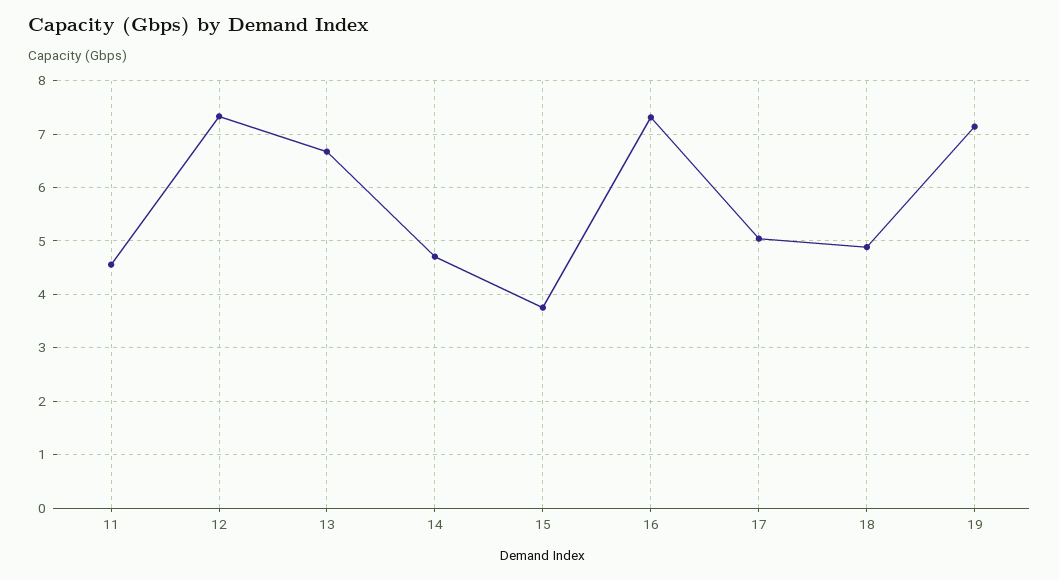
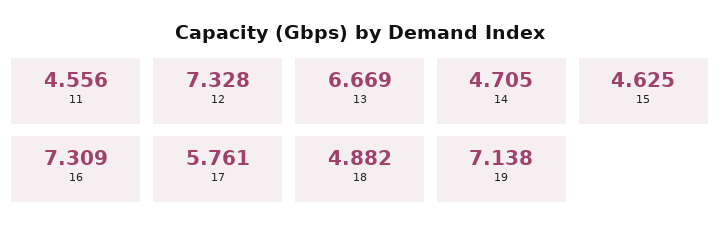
15: 3.8 -> 4.625
17: 5 -> 5.761

